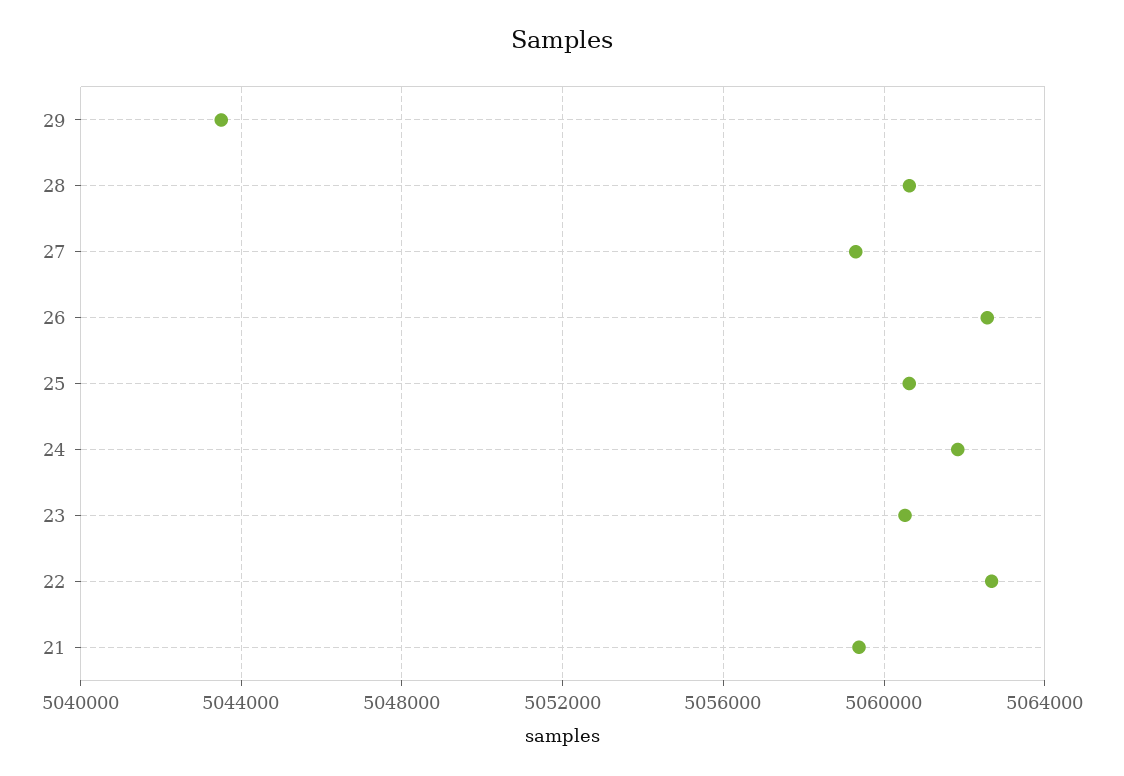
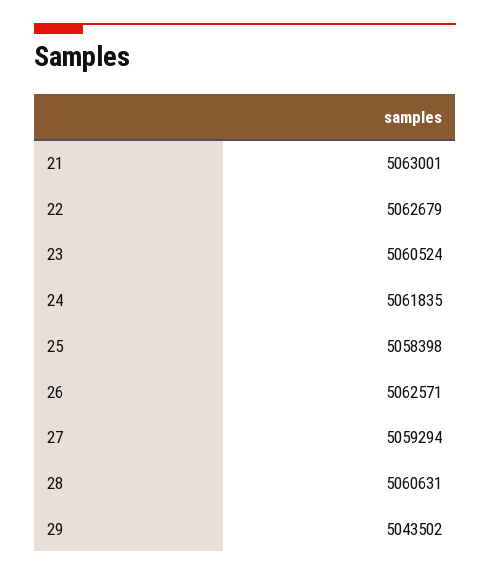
25: 5060500 -> 5058398
21: 5059500 -> 5063001

